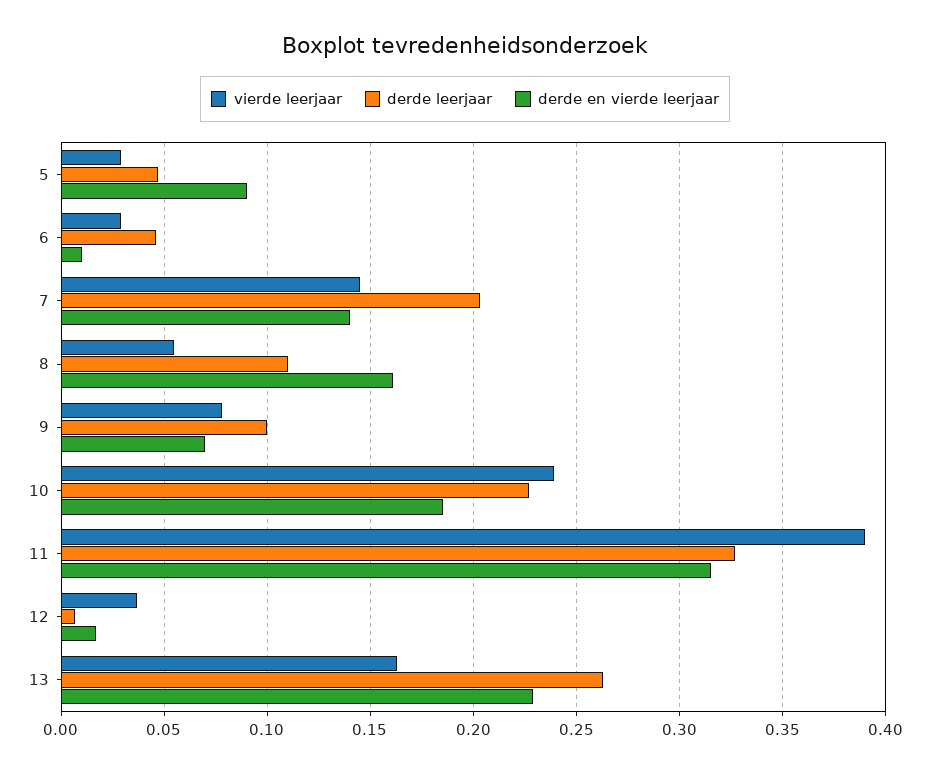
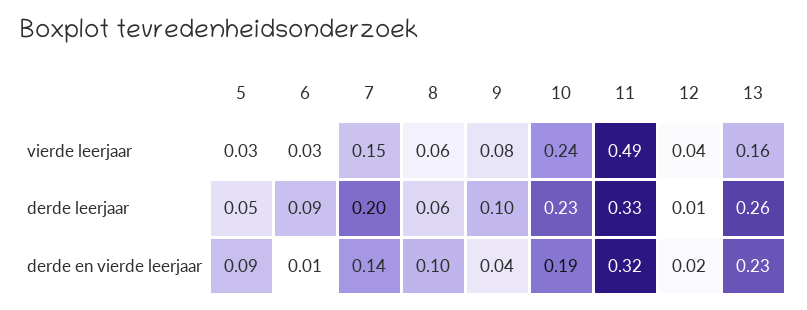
derde leerjaar, 6: 0.045 -> 0.09
derde leerjaar, 8: 0.11 -> 0.06
derde en vierde leerjaar, 8: 0.16 -> 0.1
derde en vierde leerjaar, 9: 0.07 -> 0.04
vierde leerjaar, 11: 0.39 -> 0.49

